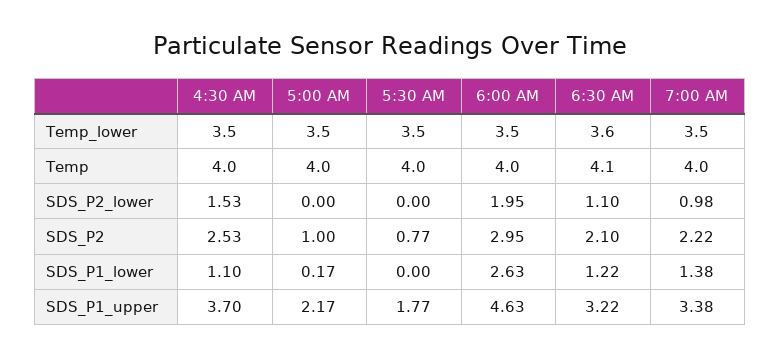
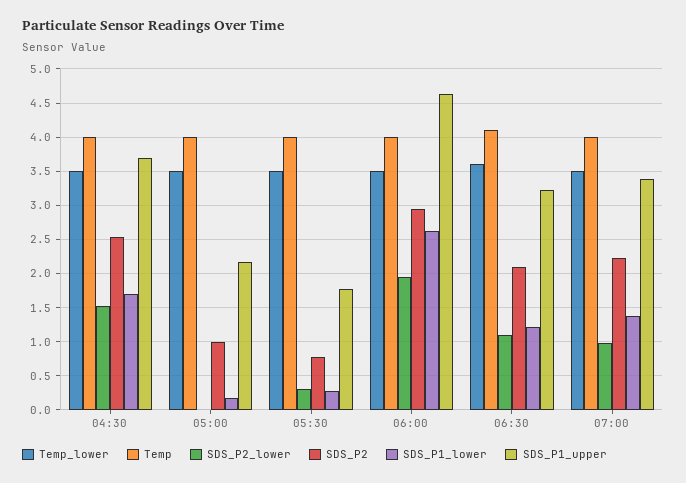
SDS_P2_lower, 5:30 AM: 0 -> 0.3
SDS_P1_lower, 4:30 AM: 1.1 -> 1.7
SDS_P1_lower, 5:30 AM: 0 -> 0.3

